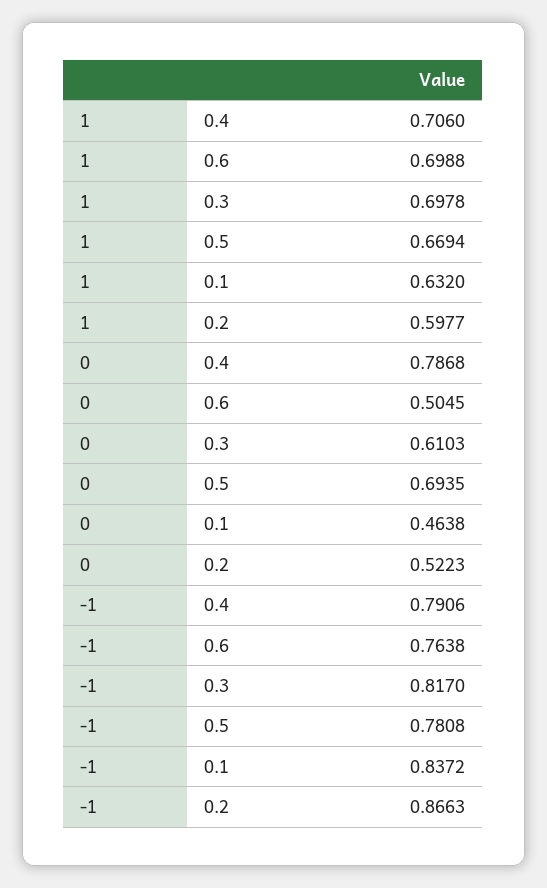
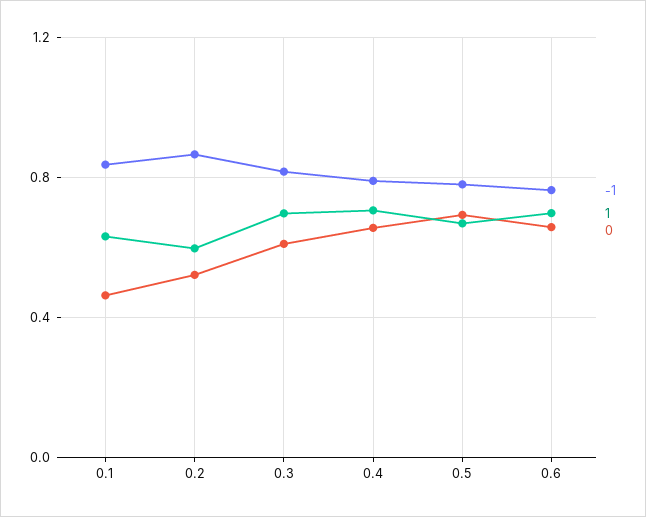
0, 0.4: 0.7868 -> 0.65
0, 0.6: 0.5045 -> 0.65

